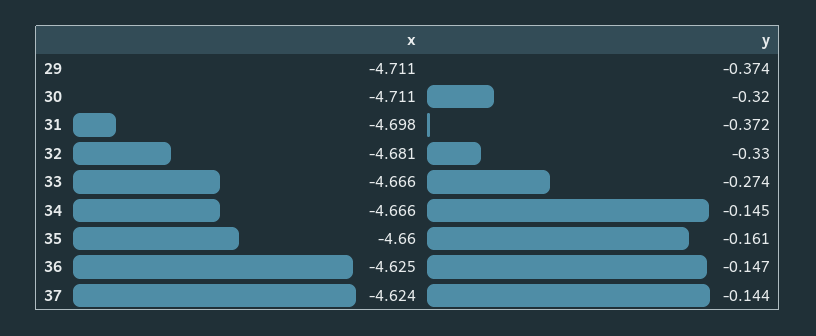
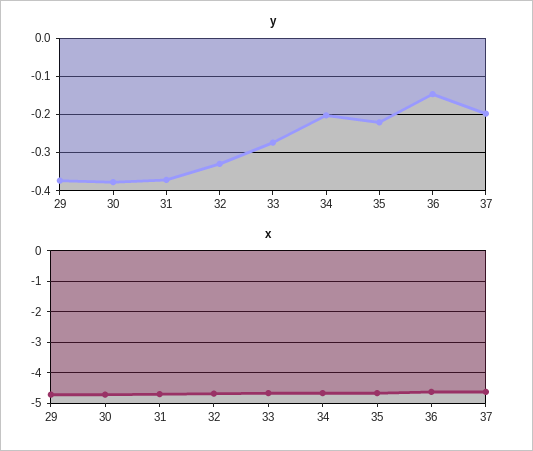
y, 30: -0.32 -> -0.38
y, 34: -0.145 -> -0.2
y, 35: -0.161 -> -0.22
y, 37: -0.144 -> -0.2

